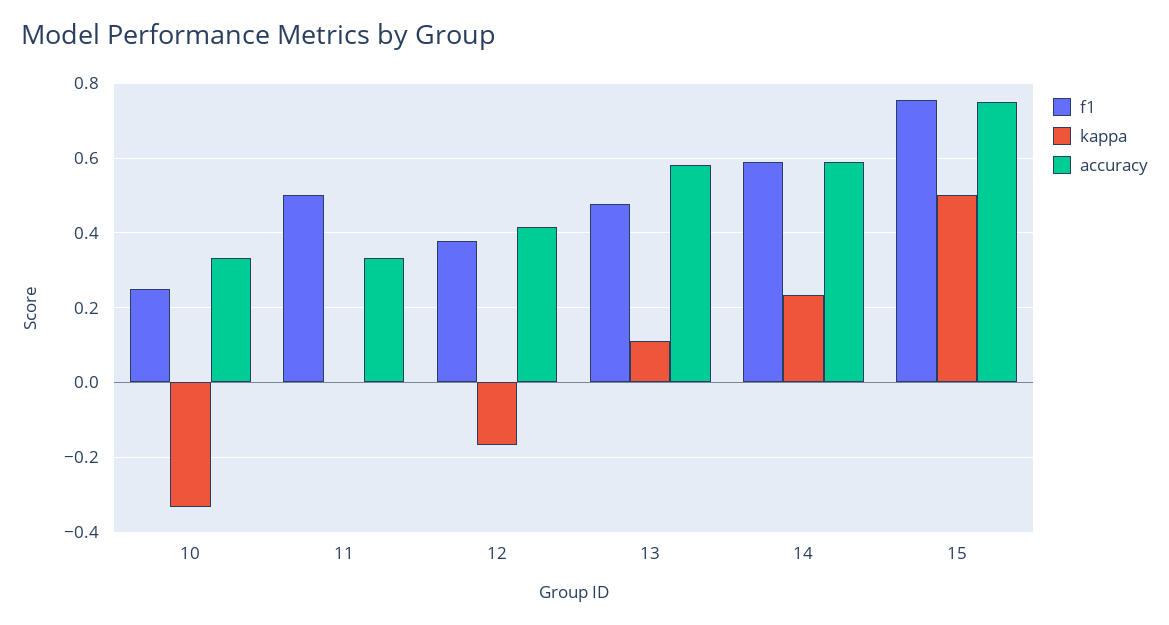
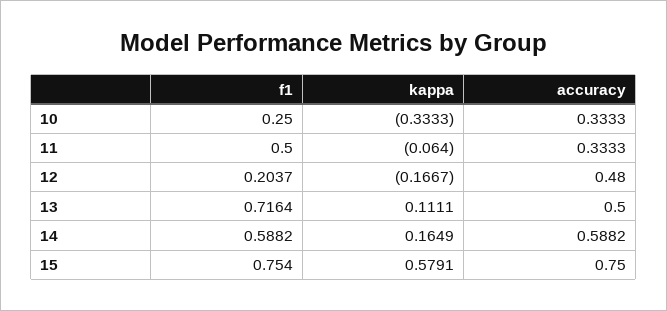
kappa, 11: 0 -> -0.064
f1, 12: 0.38 -> 0.2037
accuracy, 12: 0.42 -> 0.48
f1, 13: 0.48 -> 0.7164
accuracy, 13: 0.58 -> 0.5
kappa, 14: 0.24 -> 0.1649
kappa, 15: 0.5 -> 0.5791

